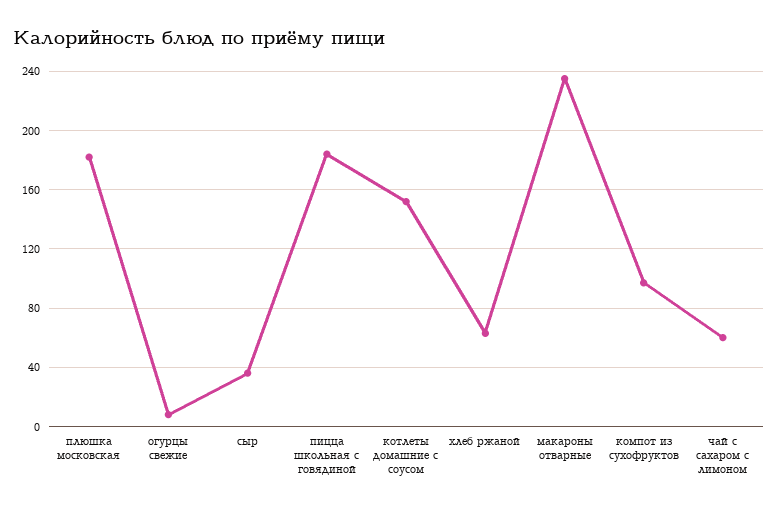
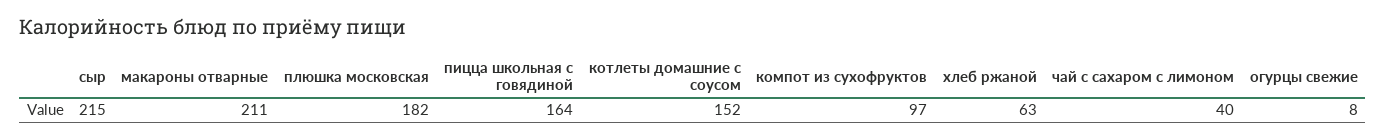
сыр: 35 -> 215
пицца школьная с говядиной: 185 -> 164
макароны отварные: 235 -> 211
чай с сахаром с лимоном: 60 -> 40

